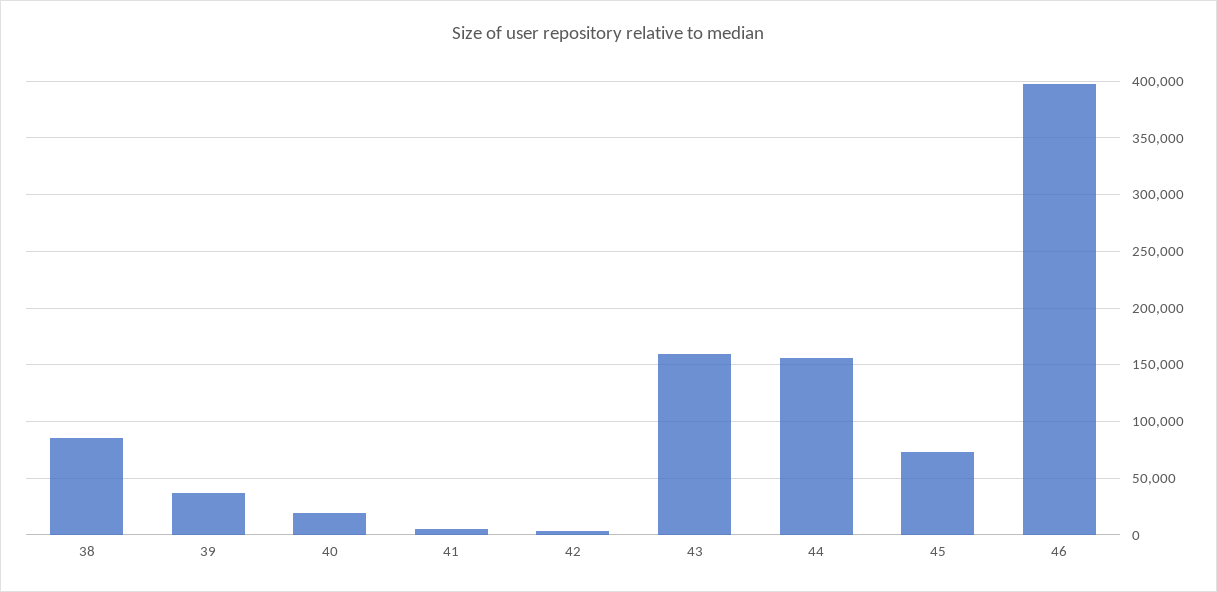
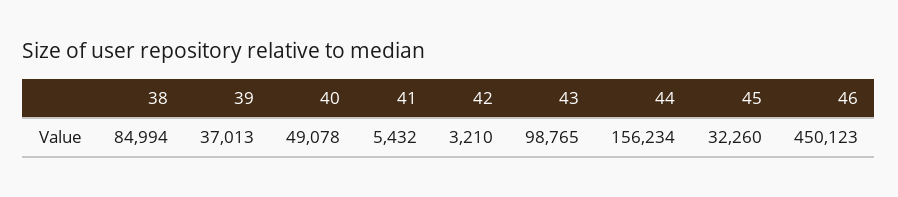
40: 20000 -> 49078
43: 160000 -> 98765
45: 70000 -> 32260
46: 400000 -> 450123

